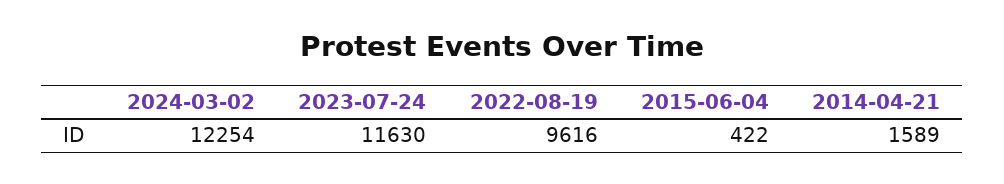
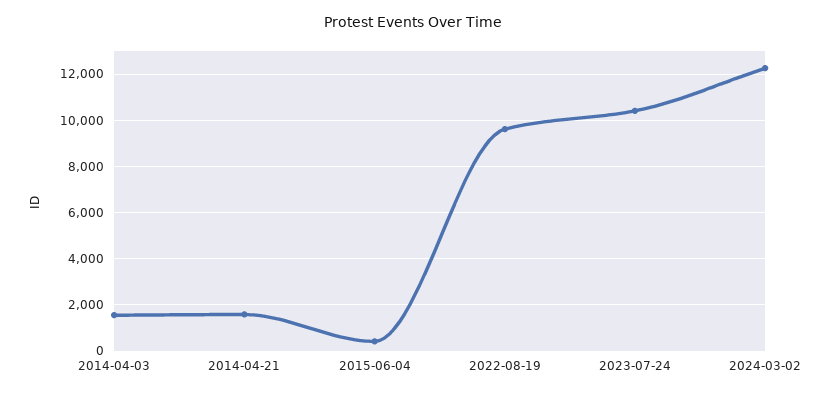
2023-07-24: 11630 -> 10500
2014-04-03: none -> 1500

